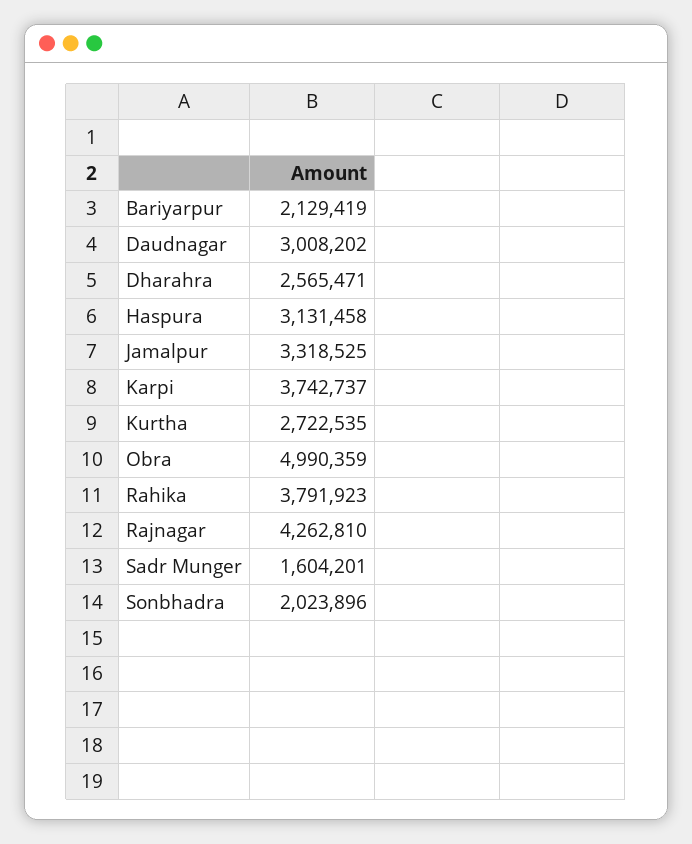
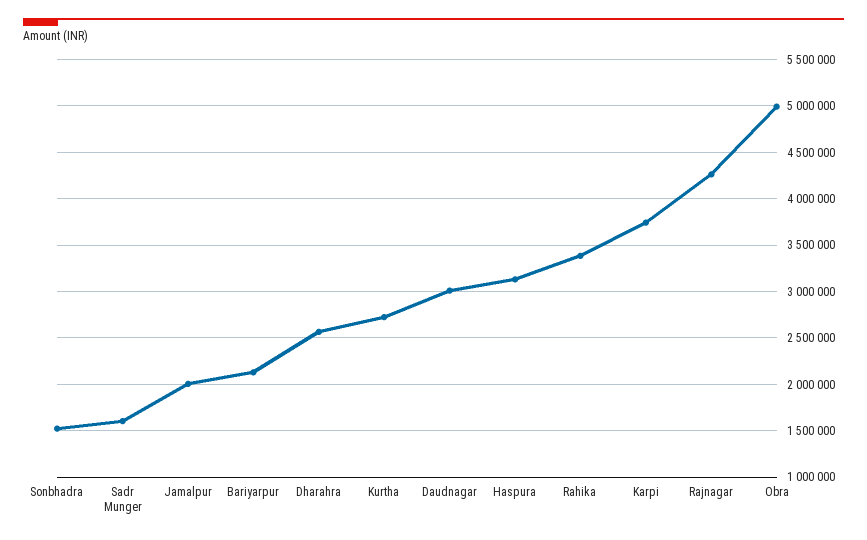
Jamalpur: 3318525 -> 2000000
Rahika: 3791923 -> 3400000
Sonbhadra: 2023896 -> 1500000

